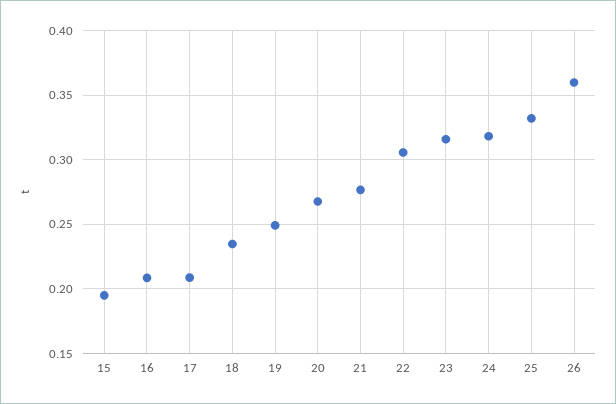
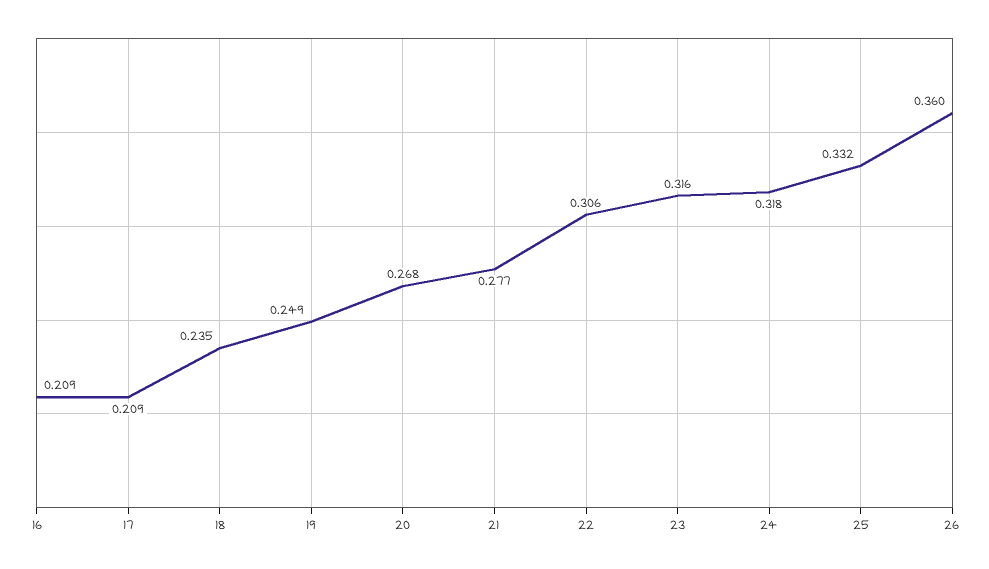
15: 0.195 -> none

